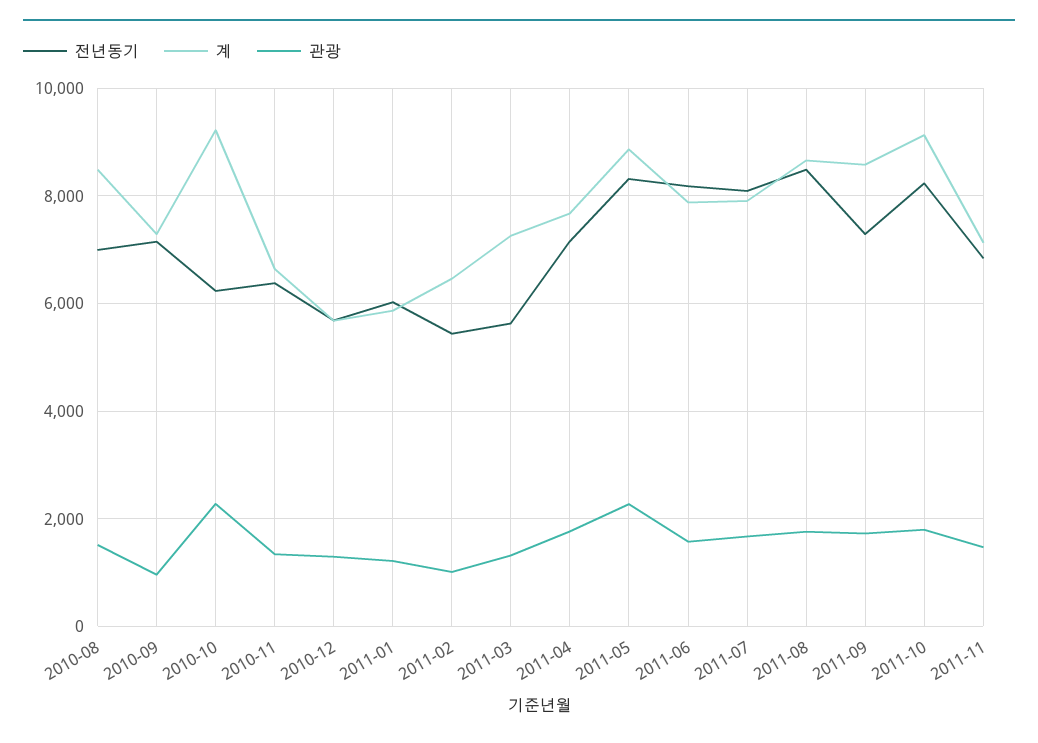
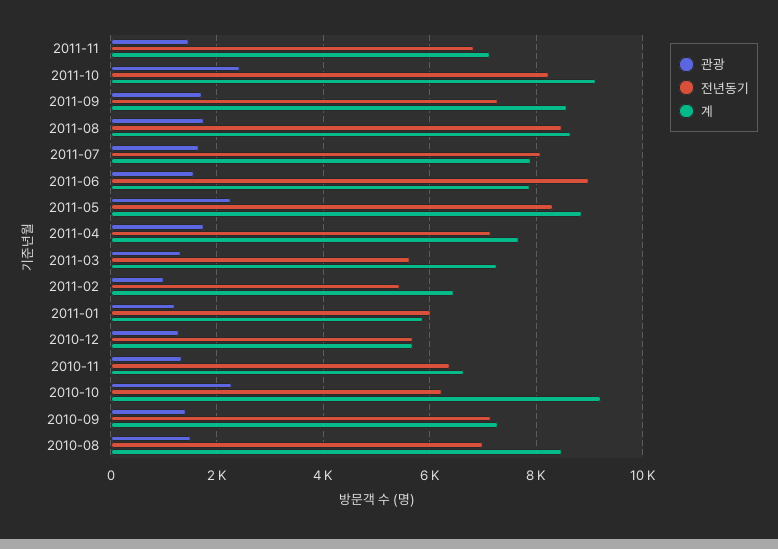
관광, 2010-09: 1000 -> 1400
전년동기, 2011-06: 8200 -> 9000
관광, 2011-10: 1800 -> 2400

